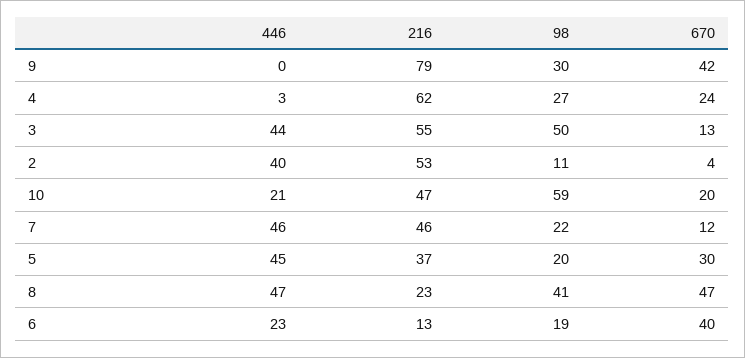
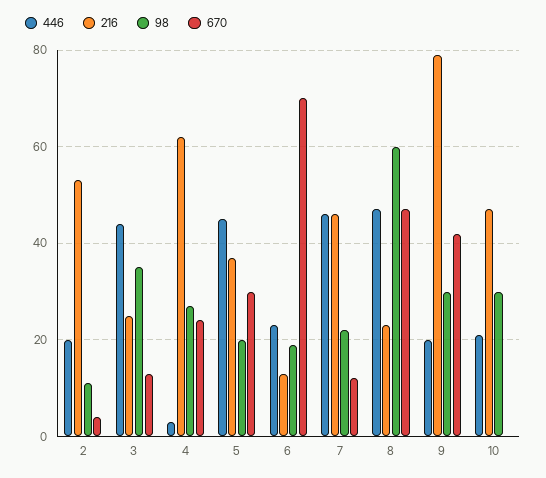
446, 9: 0 -> 20
216, 3: 55 -> 25
98, 3: 50 -> 35
446, 2: 40 -> 20
98, 10: 59 -> 30
670, 10: 20 -> 0
98, 8: 41 -> 60
670, 6: 40 -> 70

